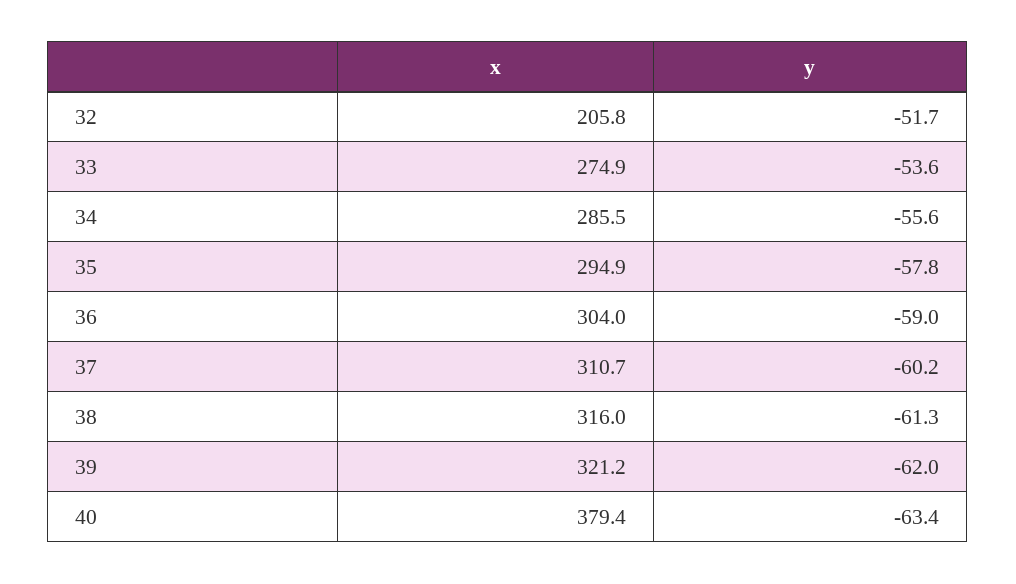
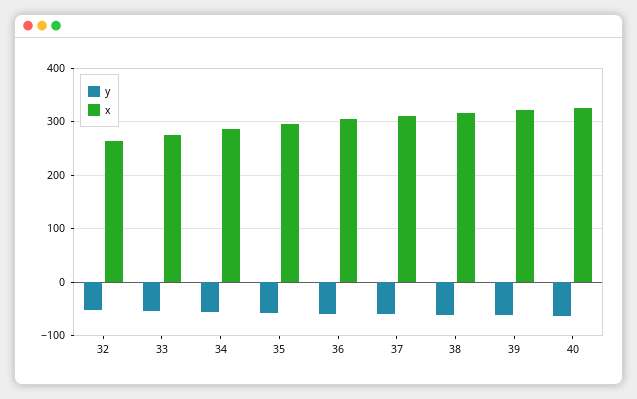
x, 32: 205.8 -> 260
x, 40: 379.4 -> 320

